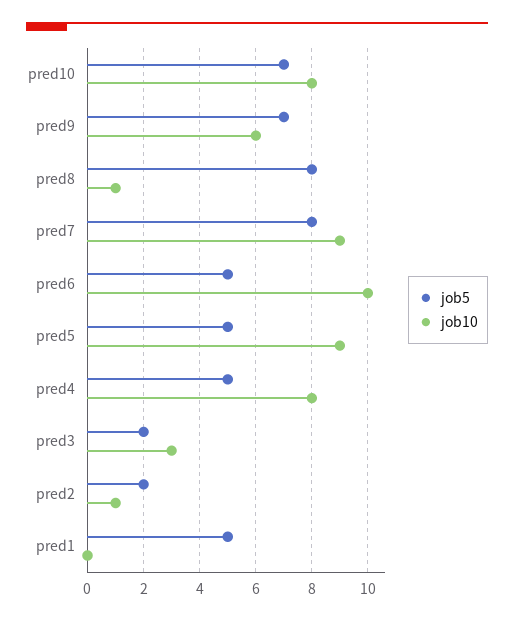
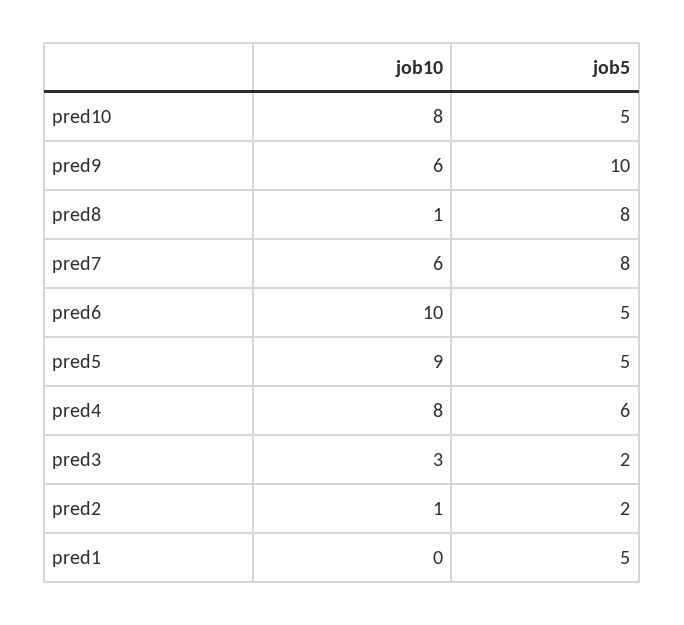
job5, pred10: 7 -> 5
job5, pred9: 7 -> 10
job10, pred7: 9 -> 6
job5, pred4: 5 -> 6

